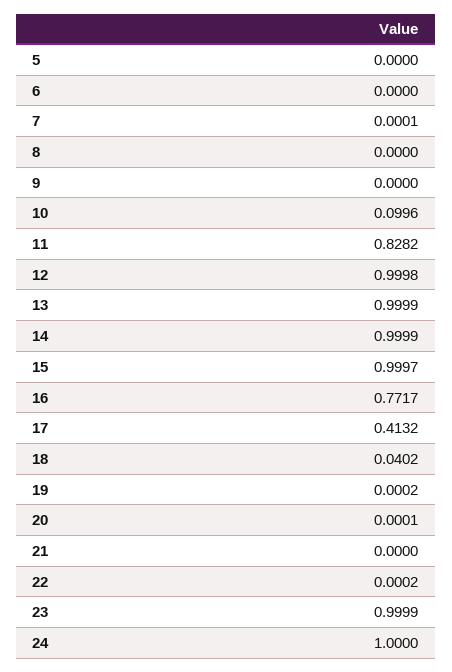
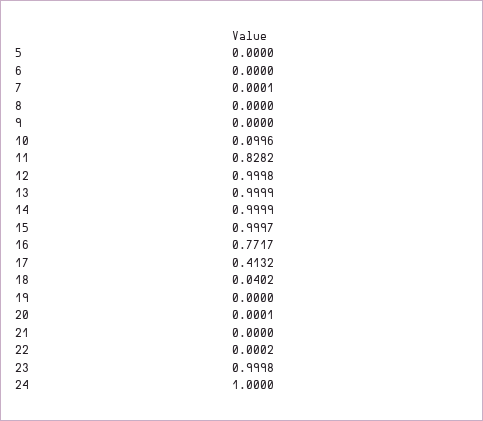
19: 0.0002 -> 0
23: 0.9999 -> 0.9998

